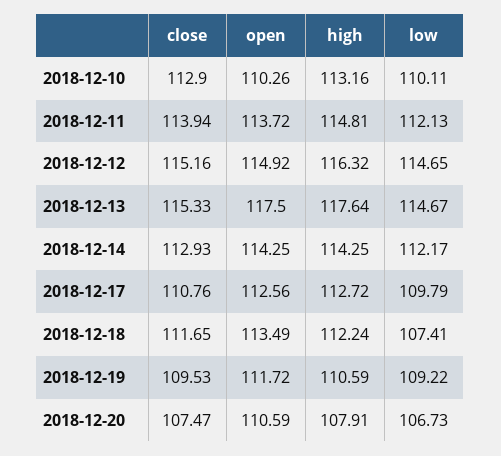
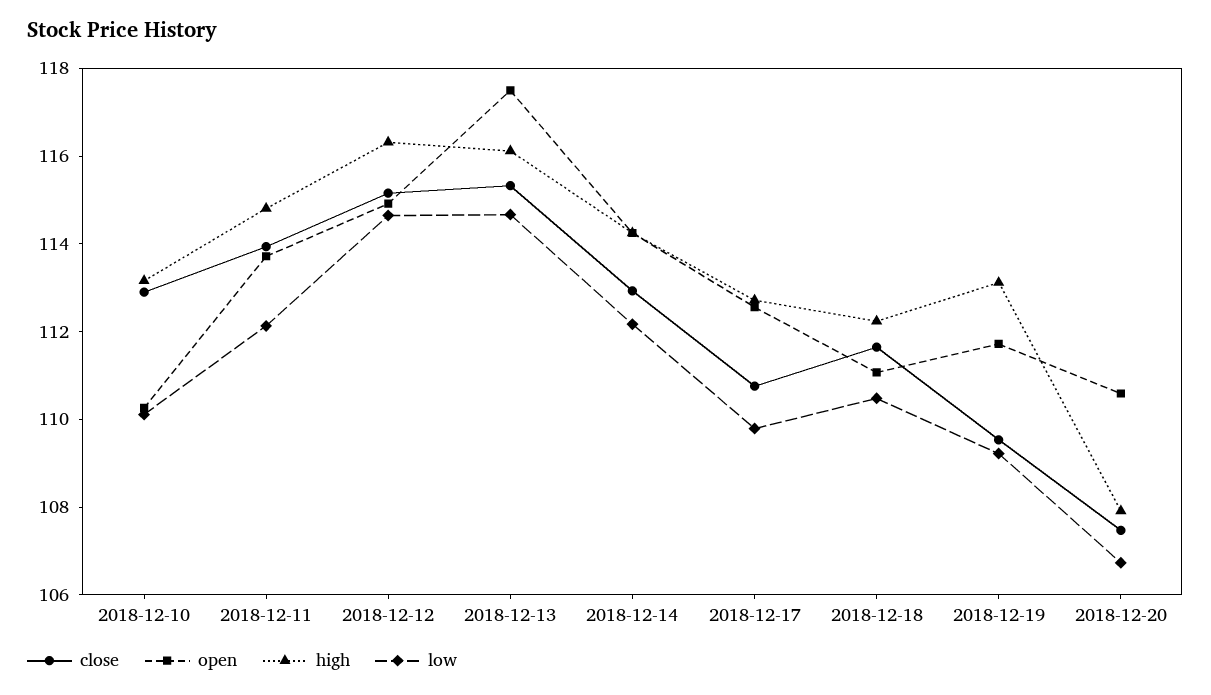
high, 2018-12-13: 117.64 -> 116
open, 2018-12-18: 113.49 -> 111
low, 2018-12-18: 107.41 -> 110.5
high, 2018-12-19: 110.59 -> 113

